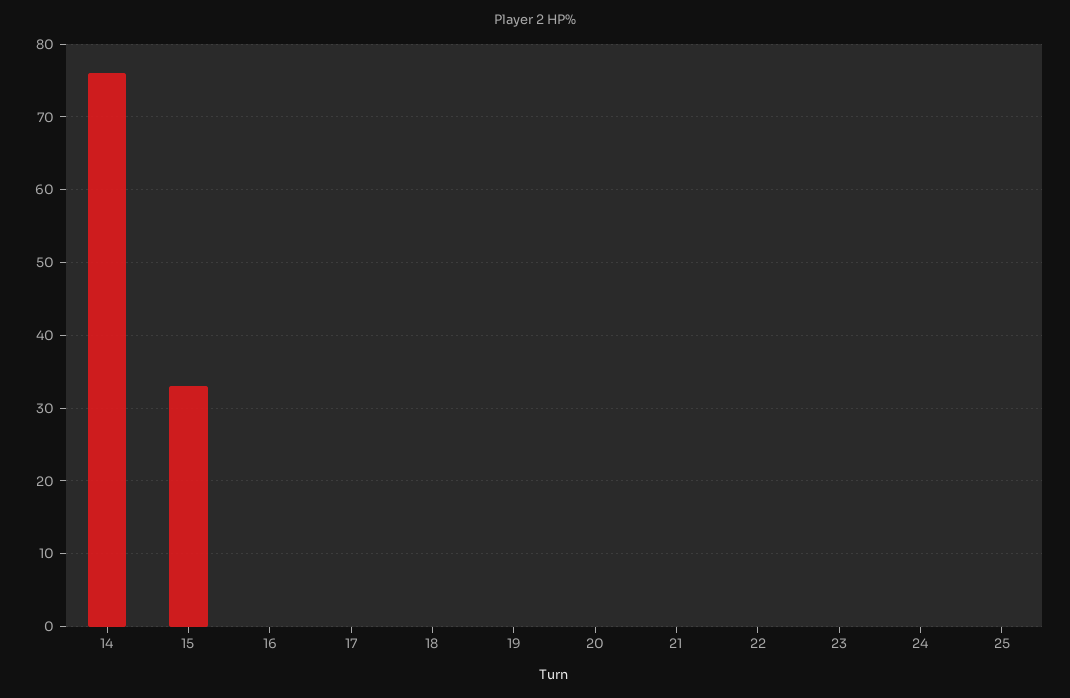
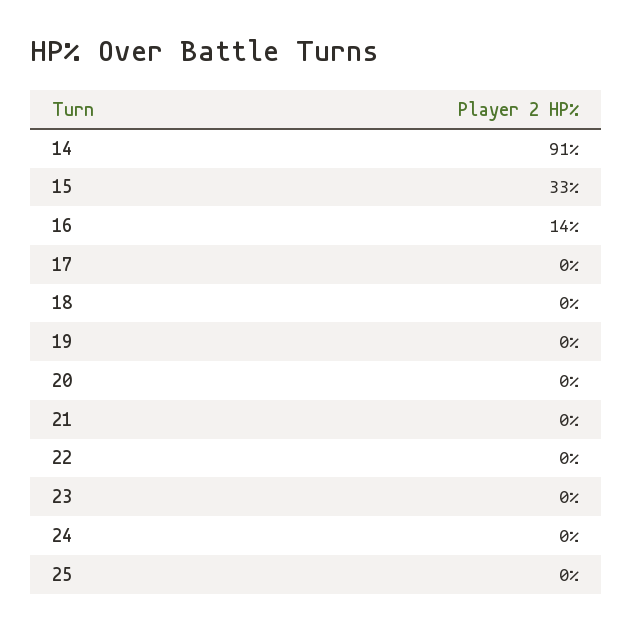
14: 76 -> 91
16: 0 -> 14

